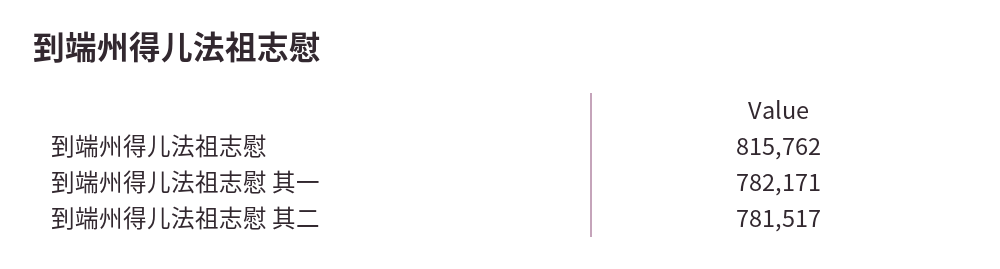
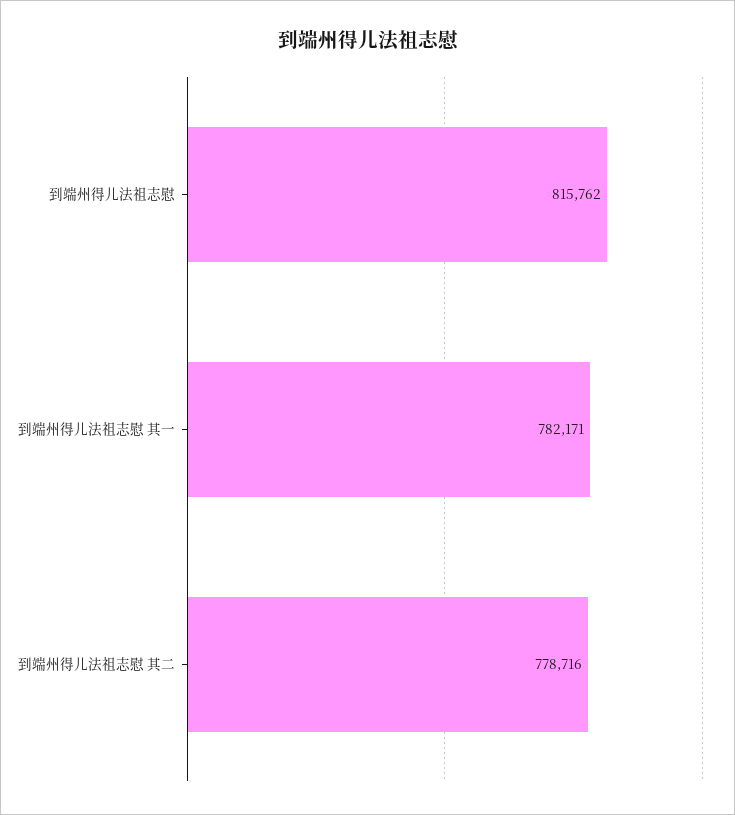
到端州得儿法祖志慰 其二: 781517 -> 778716

